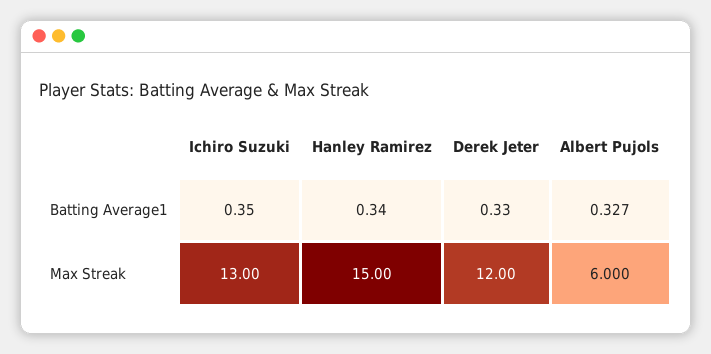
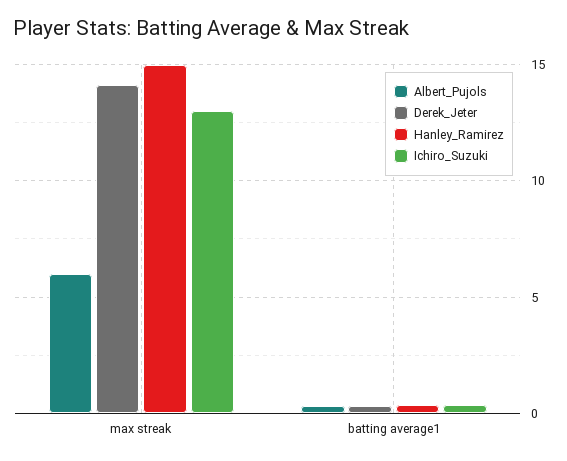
Derek Jeter, Max Streak: 12 -> 14

